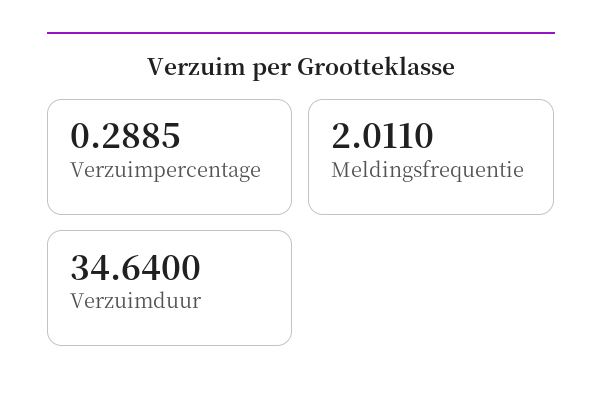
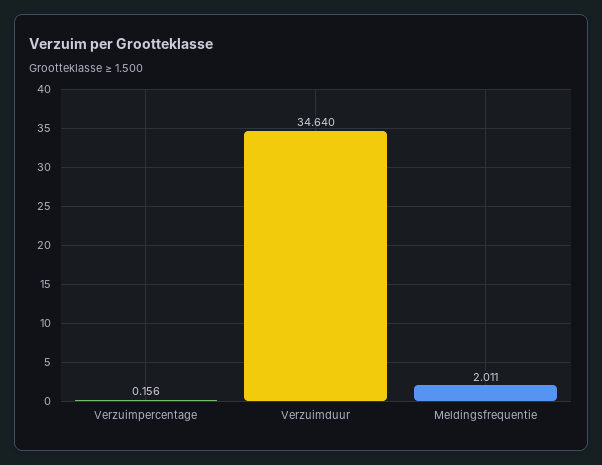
Verzuimpercentage: 0.2885 -> 0.156

